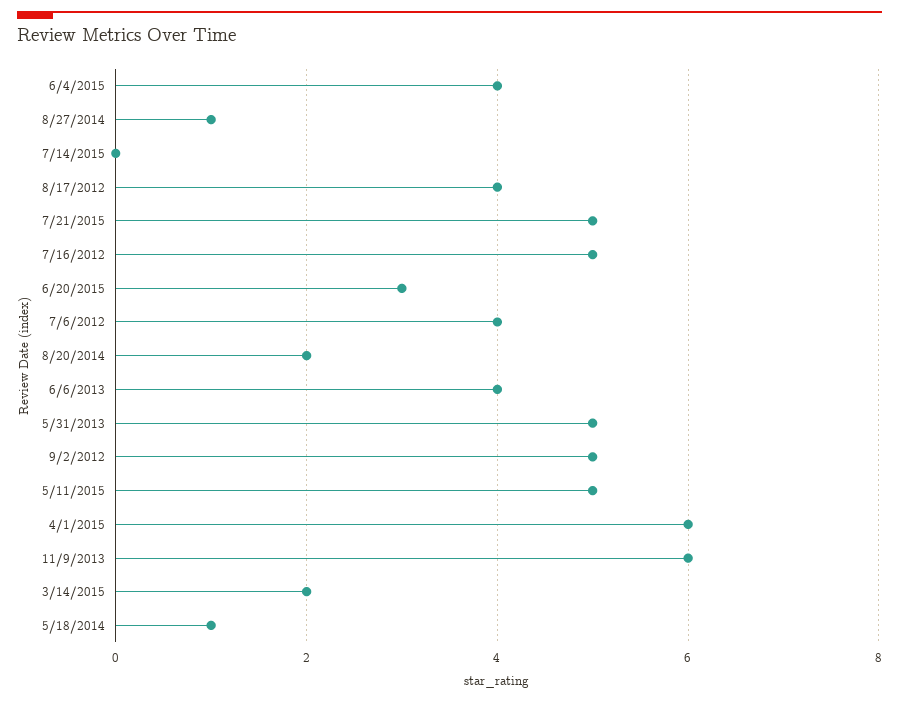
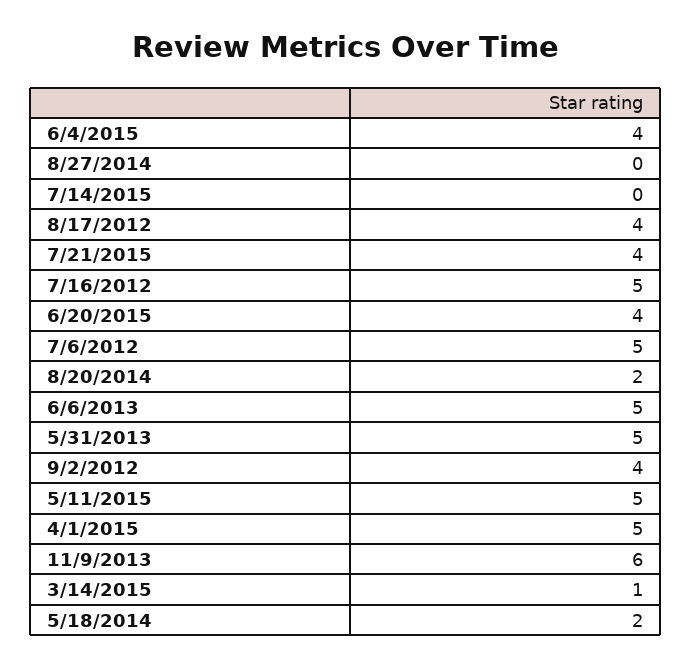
8/27/2014: 1 -> 0
7/21/2015: 5 -> 4
6/20/2015: 3 -> 4
7/6/2012: 4 -> 5
6/6/2013: 4 -> 5
9/2/2012: 5 -> 4
4/1/2015: 6 -> 5
3/14/2015: 2 -> 1
5/18/2014: 1 -> 2

